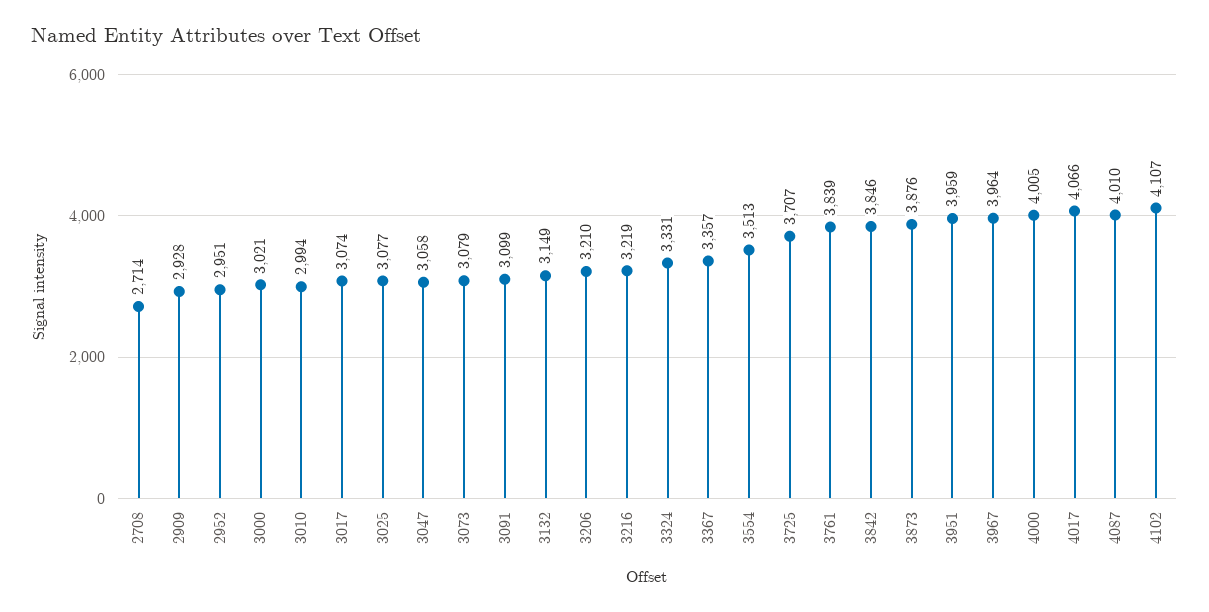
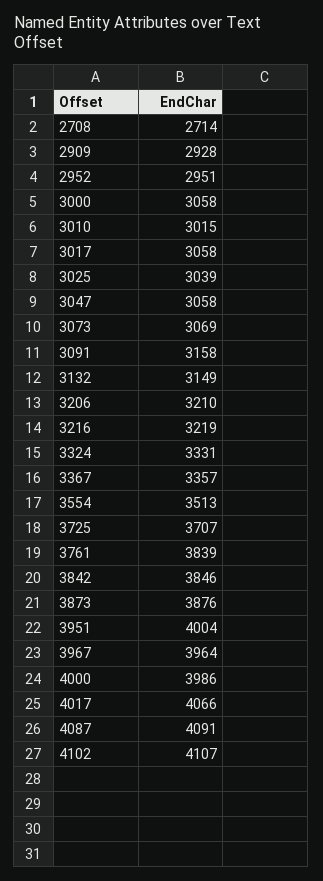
3000: 3021 -> 3058
3010: 2994 -> 3015
3017: 3074 -> 3058
3025: 3077 -> 3039
3073: 3079 -> 3069
3091: 3099 -> 3158
3951: 3959 -> 4004
4000: 4005 -> 3986
4087: 4010 -> 4091

